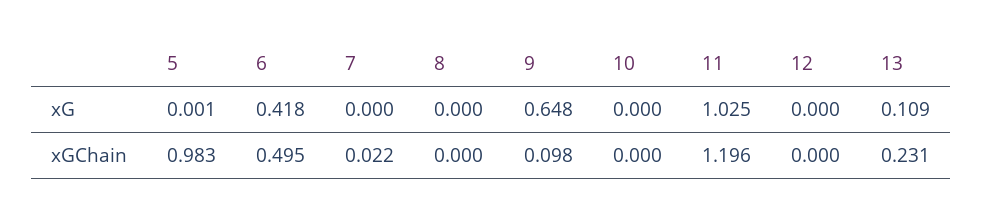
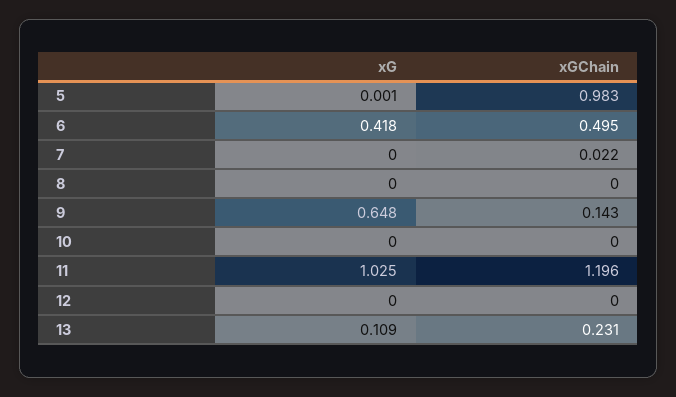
9, xGChain: 0.098 -> 0.143

